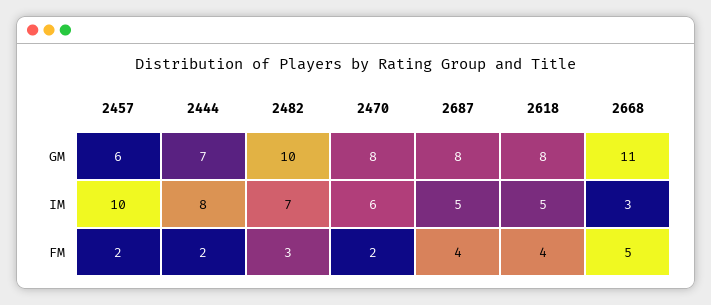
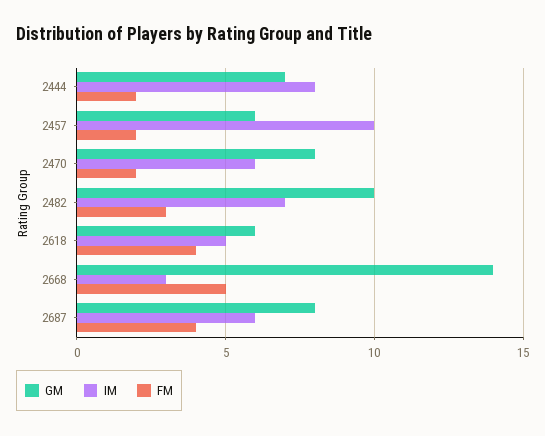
GM, 2618: 8 -> 6
GM, 2668: 11 -> 14
IM, 2687: 5 -> 6

